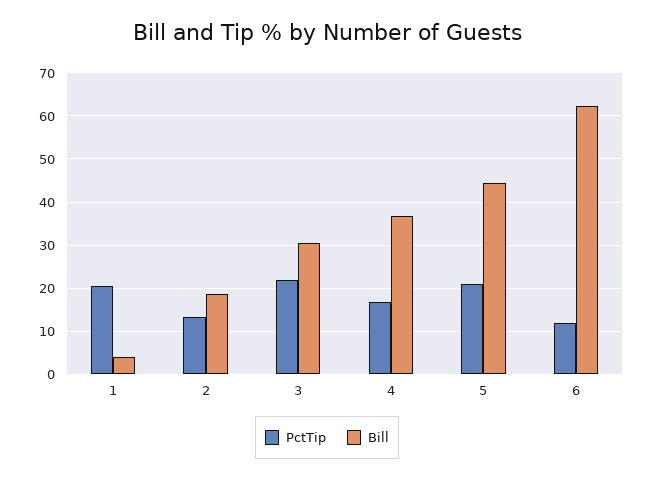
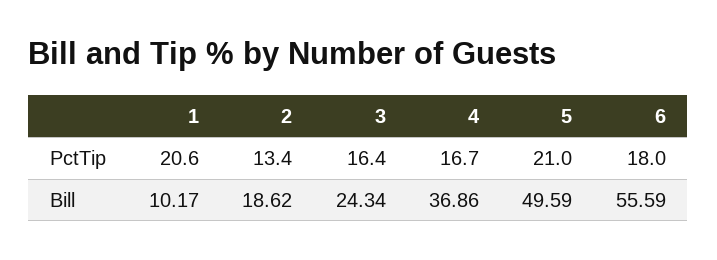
Bill, 1: 4 -> 10.17
PctTip, 3: 22 -> 16.4
Bill, 3: 30 -> 24.34
Bill, 5: 44 -> 49.59
PctTip, 6: 12 -> 18
Bill, 6: 62 -> 55.59

